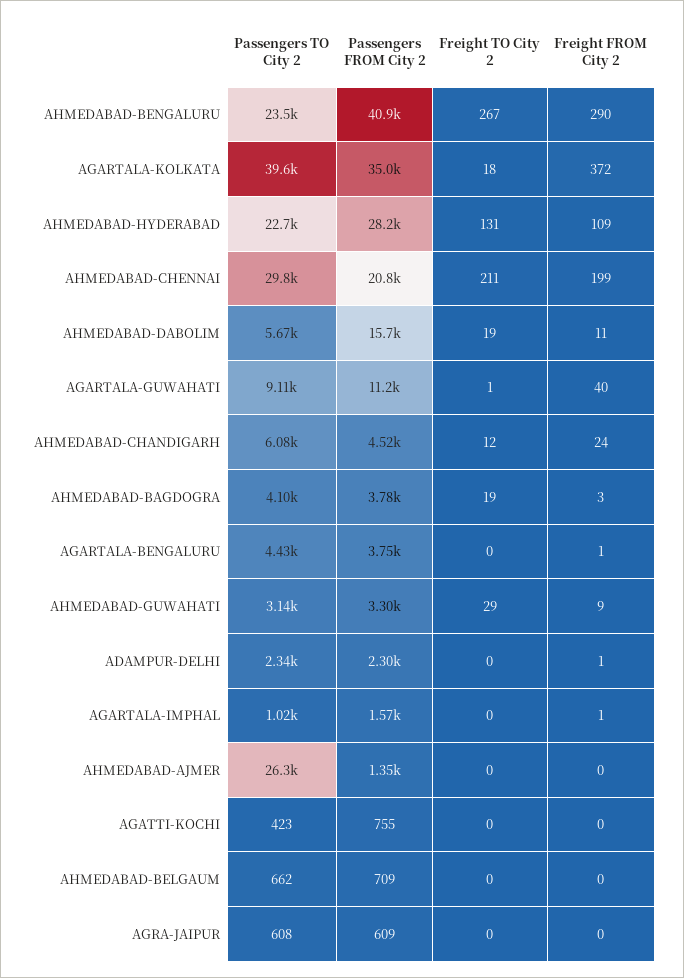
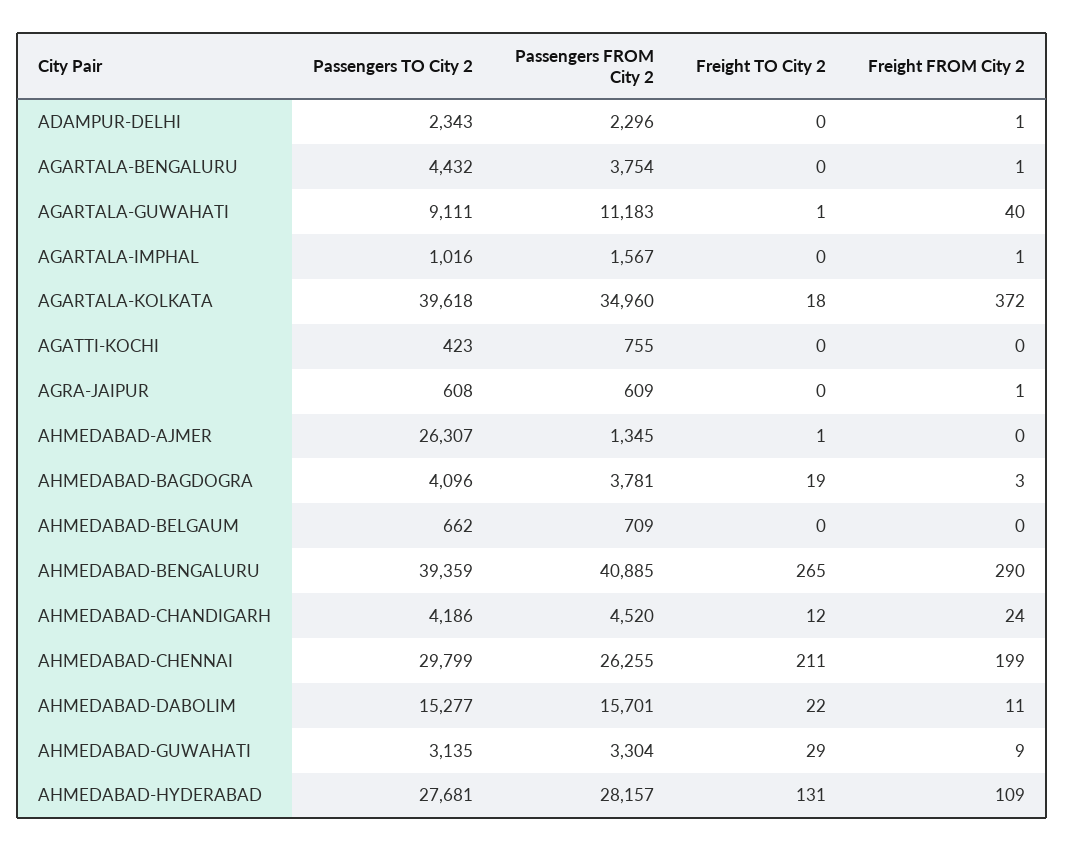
Passengers TO City 2, AHMEDABAD-BENGALURU: 23500 -> 39359
Freight TO City 2, AHMEDABAD-BENGALURU: 267 -> 265
Passengers TO City 2, AHMEDABAD-HYDERABAD: 22700 -> 27681
Passengers FROM City 2, AHMEDABAD-CHENNAI: 20800 -> 26255
Passengers TO City 2, AHMEDABAD-DABOLIM: 5670 -> 15277
Freight TO City 2, AHMEDABAD-DABOLIM: 19 -> 22
Passengers TO City 2, AHMEDABAD-CHANDIGARH: 6080 -> 4186
Freight TO City 2, AHMEDABAD-AJMER: 0 -> 1
Freight FROM City 2, AGRA-JAIPUR: 0 -> 1

